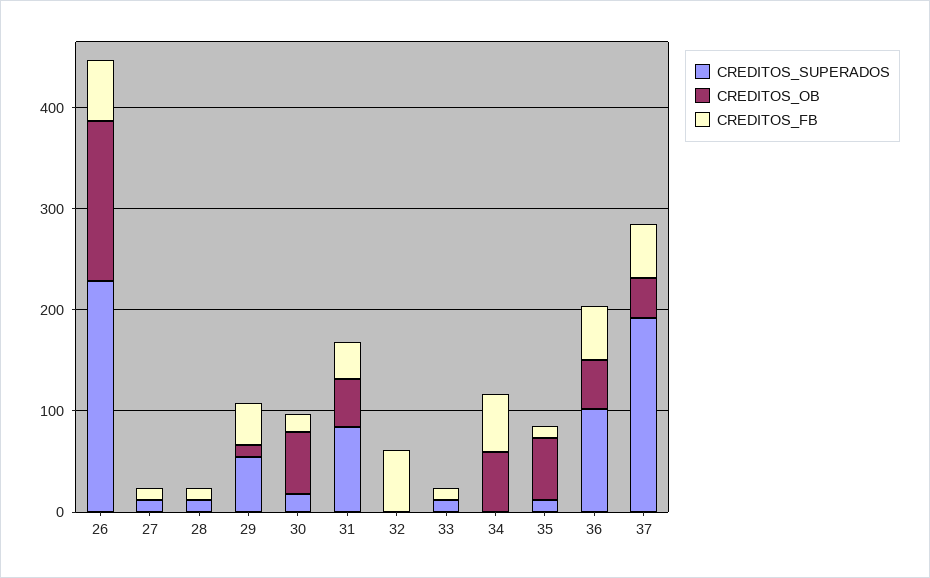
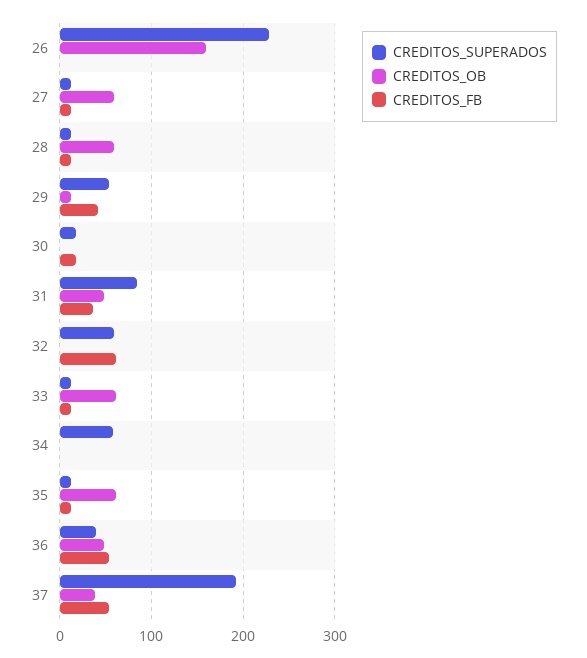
CREDITOS_FB, 26: 60 -> 0
CREDITOS_OB, 27: 0 -> 60
CREDITOS_OB, 28: 0 -> 60
CREDITOS_OB, 30: 60 -> 0
CREDITOS_SUPERADOS, 32: 0 -> 60
CREDITOS_OB, 33: 0 -> 60
CREDITOS_SUPERADOS, 34: 0 -> 60
CREDITOS_OB, 34: 60 -> 0
CREDITOS_FB, 34: 60 -> 0
CREDITOS_SUPERADOS, 36: 100 -> 40

